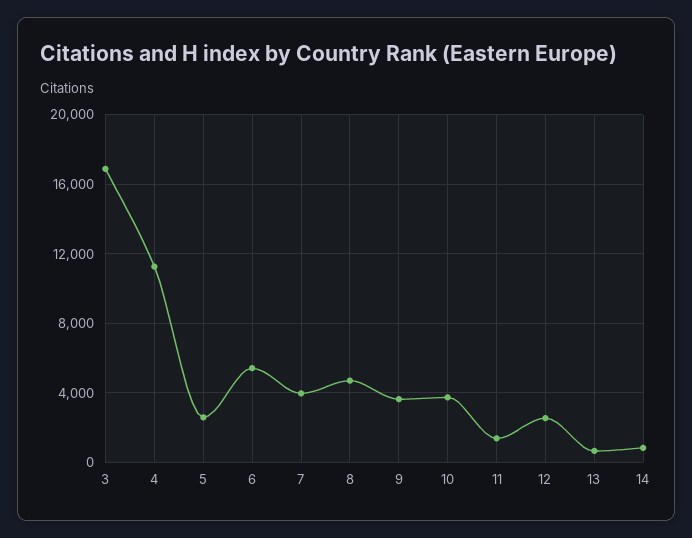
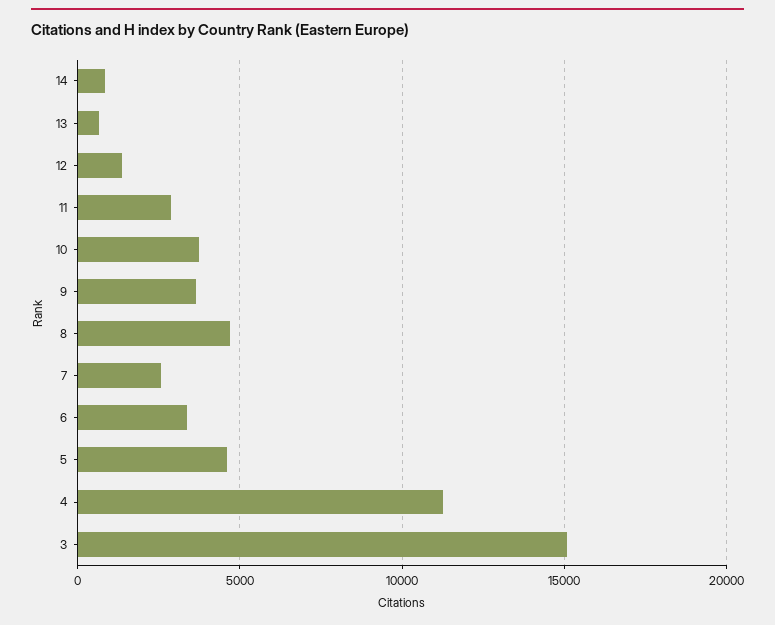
3: 17000 -> 15000
5: 2500 -> 4500
6: 5500 -> 3500
7: 4000 -> 2500
11: 1500 -> 3000
12: 2500 -> 1500

